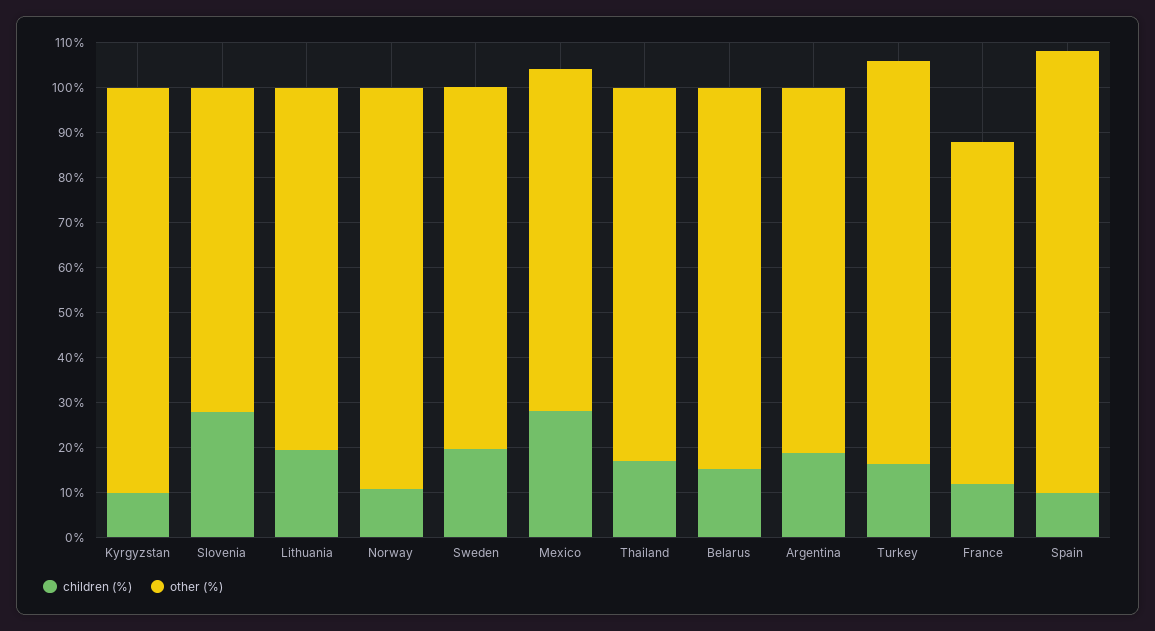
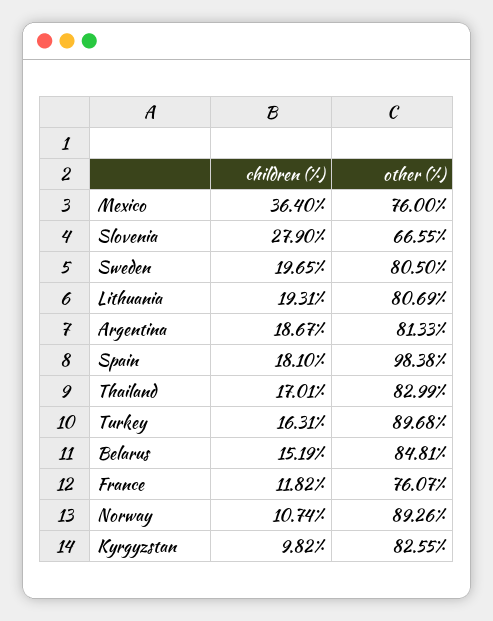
other (%), Kyrgyzstan: 90 -> 82.55
other (%), Slovenia: 72 -> 66.55
children (%), Mexico: 28 -> 36.4
children (%), Spain: 10 -> 18.1

